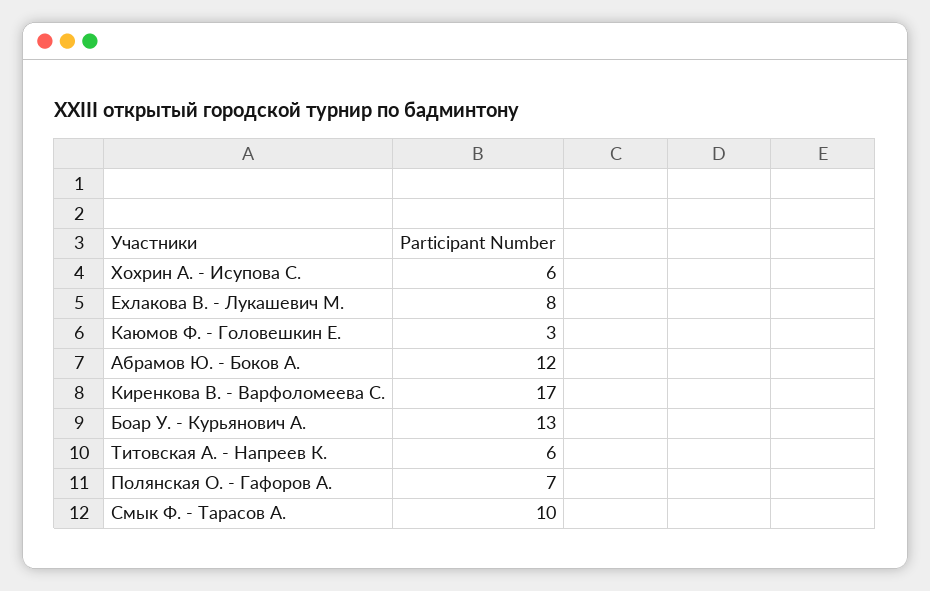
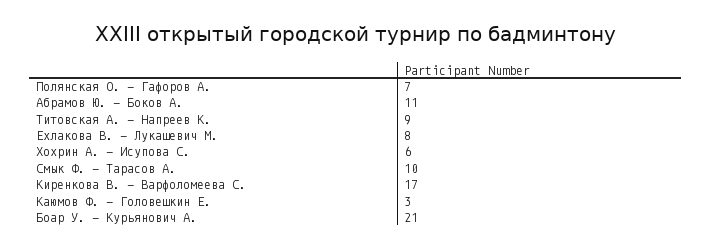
Абрамов Ю. - Боков А.: 12 -> 11
Боар У. - Курьянович А.: 13 -> 21
Титовская А. - Напреев К.: 6 -> 9

